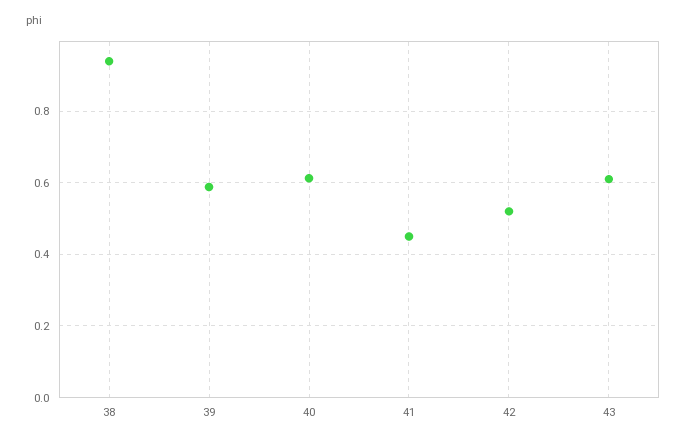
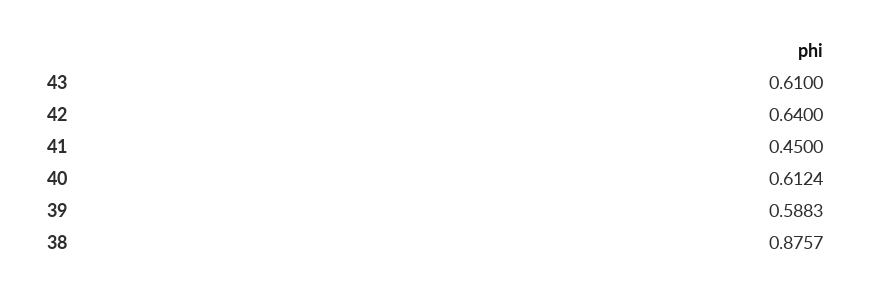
38: 0.94 -> 0.8757
42: 0.52 -> 0.64

